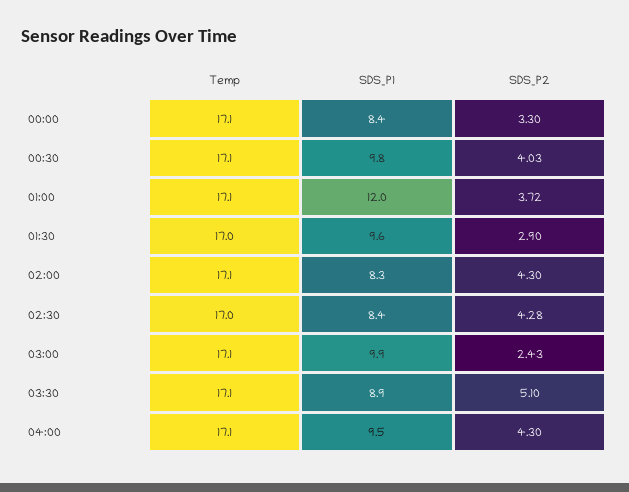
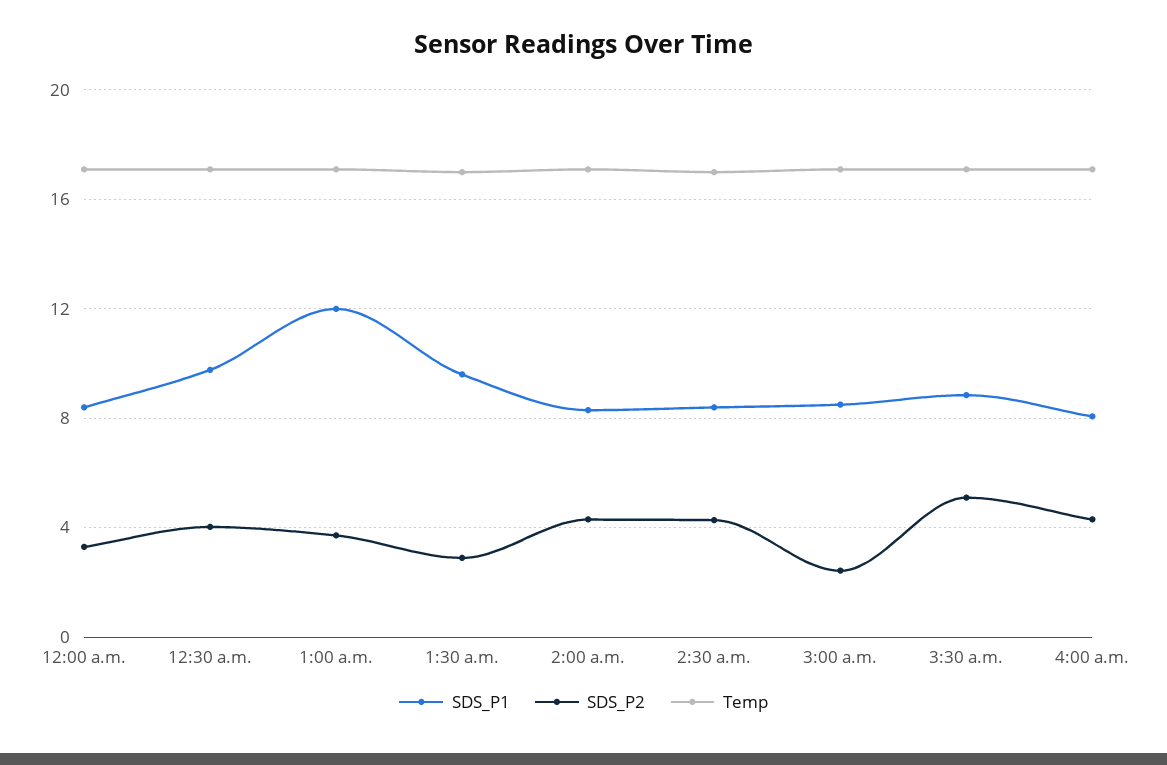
SDS_P1, 03:00: 9.9 -> 8.5
SDS_P1, 04:00: 9.5 -> 8

